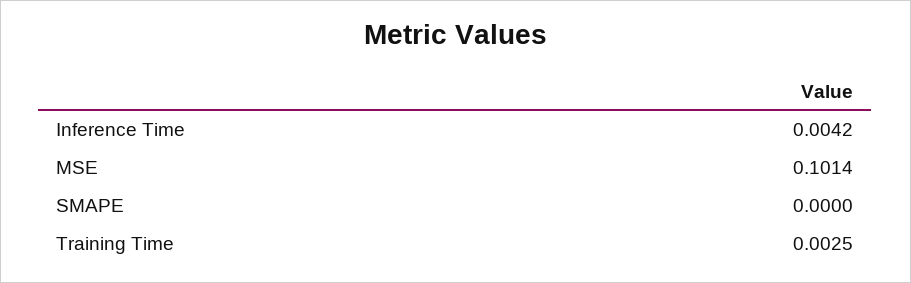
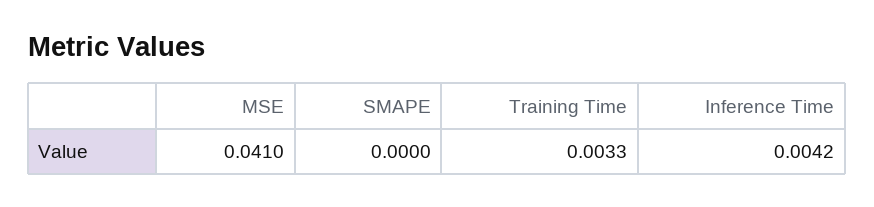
MSE: 0.1014 -> 0.041
Training Time: 0.0025 -> 0.0033

